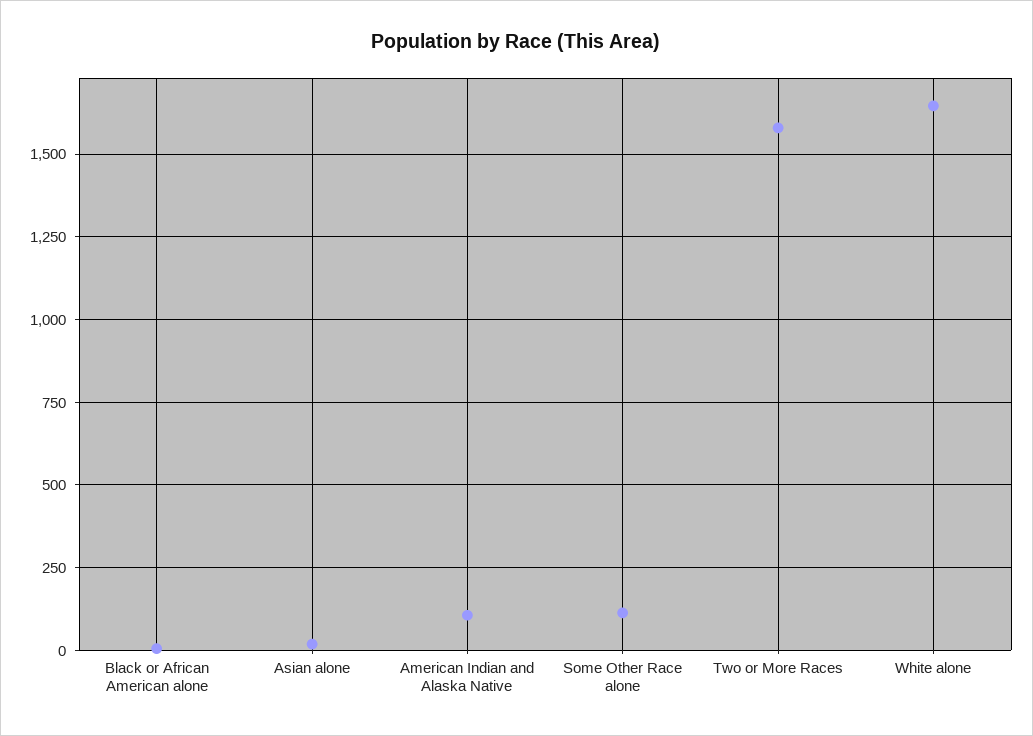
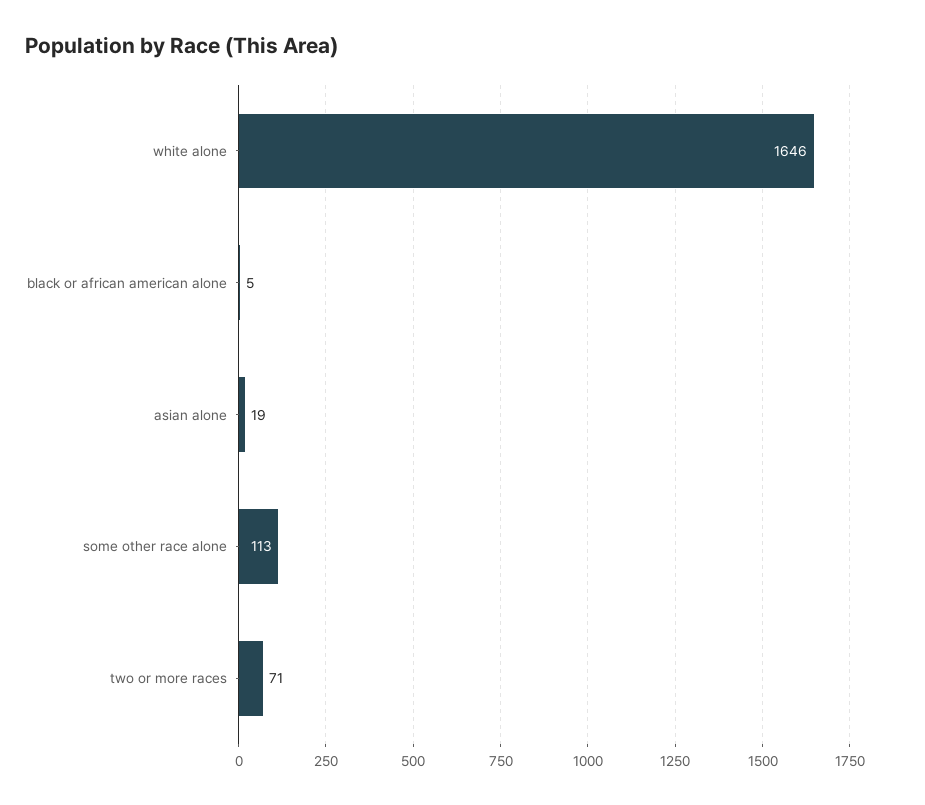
American Indian and Alaska Native: 100 -> none
Two or More Races: 1575 -> 71

